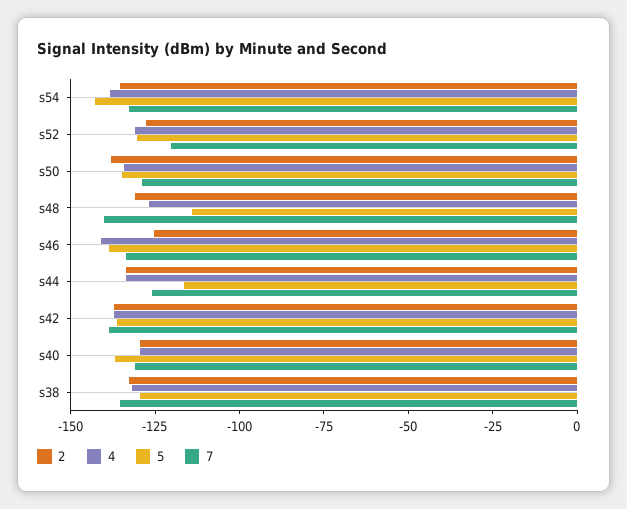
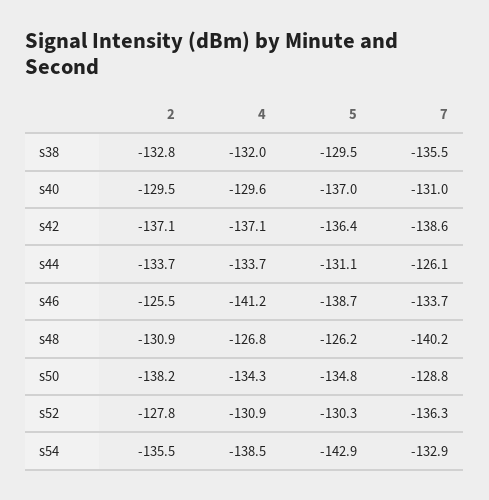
7, s52: -120 -> -136.3
5, s48: -115 -> -126.2
5, s44: -115 -> -131.1

